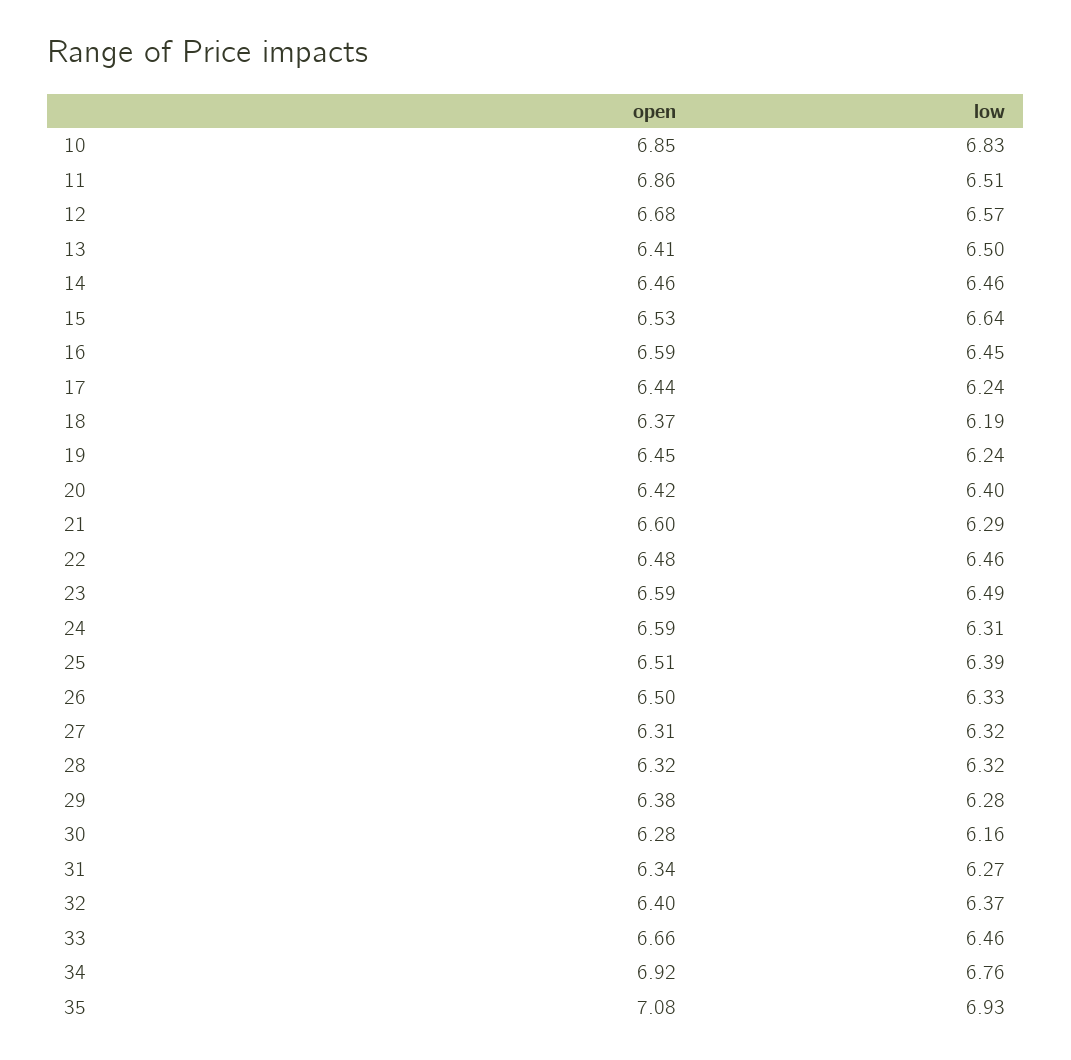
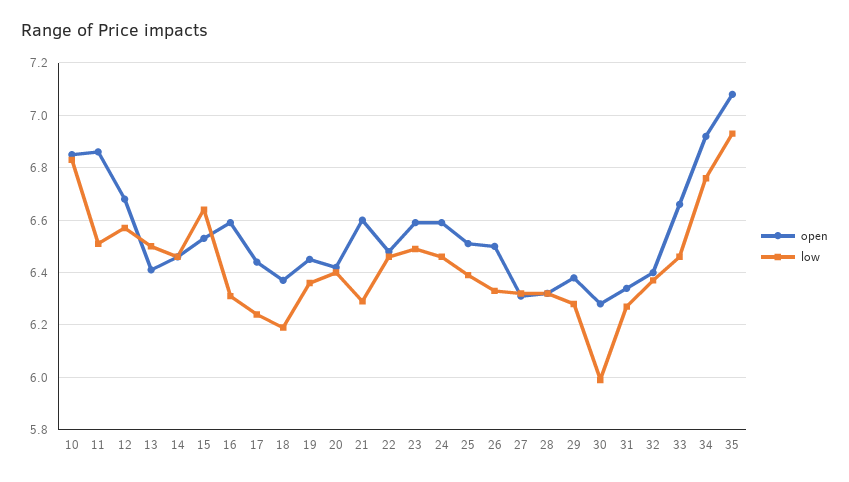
low, 16: 6.45 -> 6.3
low, 19: 6.24 -> 6.35
low, 24: 6.31 -> 6.45
low, 30: 6.16 -> 6

